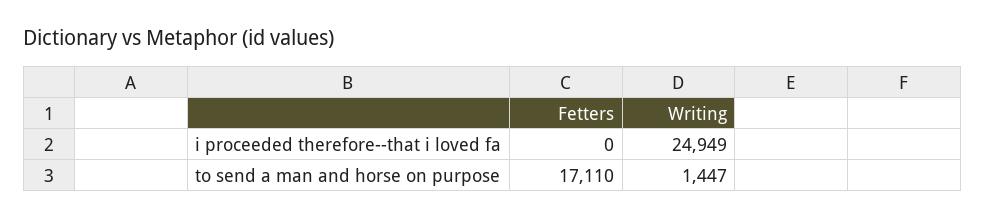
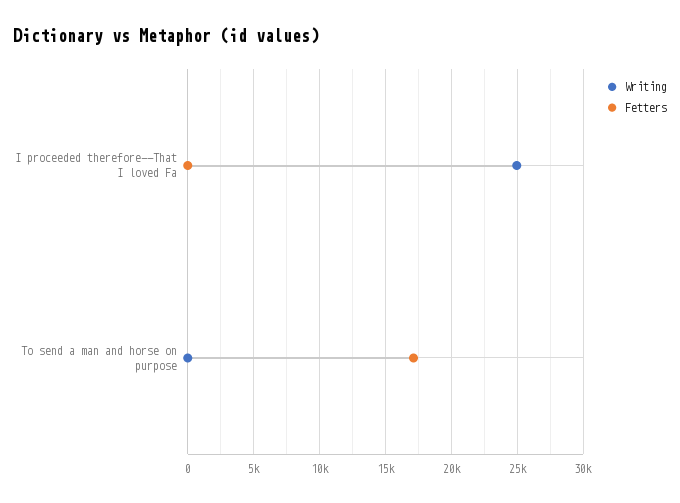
Writing, to send a man and horse on purpose: 1447 -> 0

